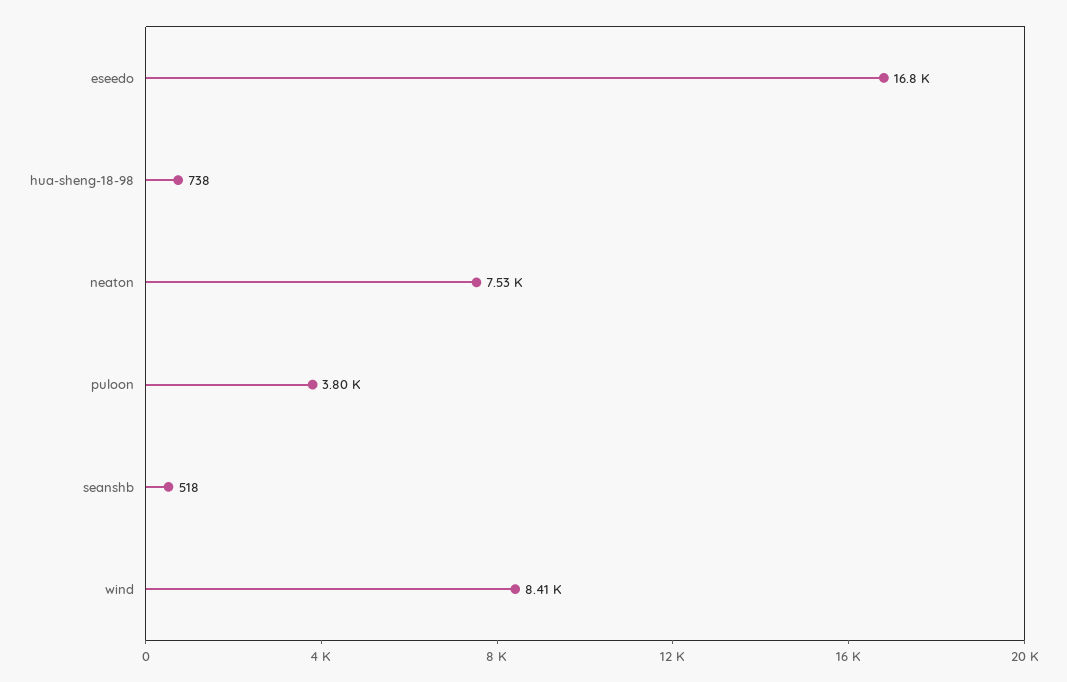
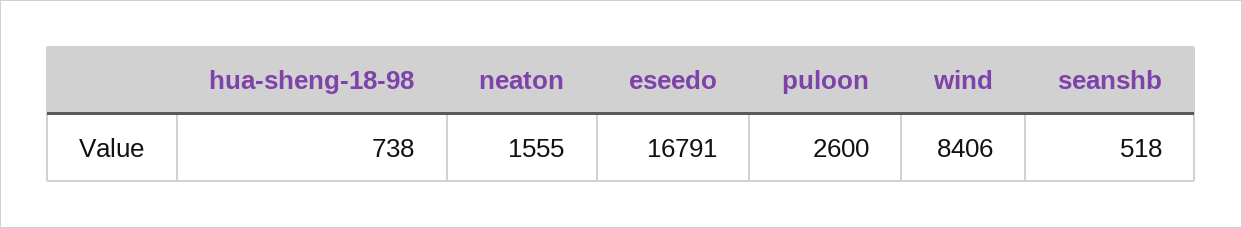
neaton: 7530 -> 1555
puloon: 3800 -> 2600

